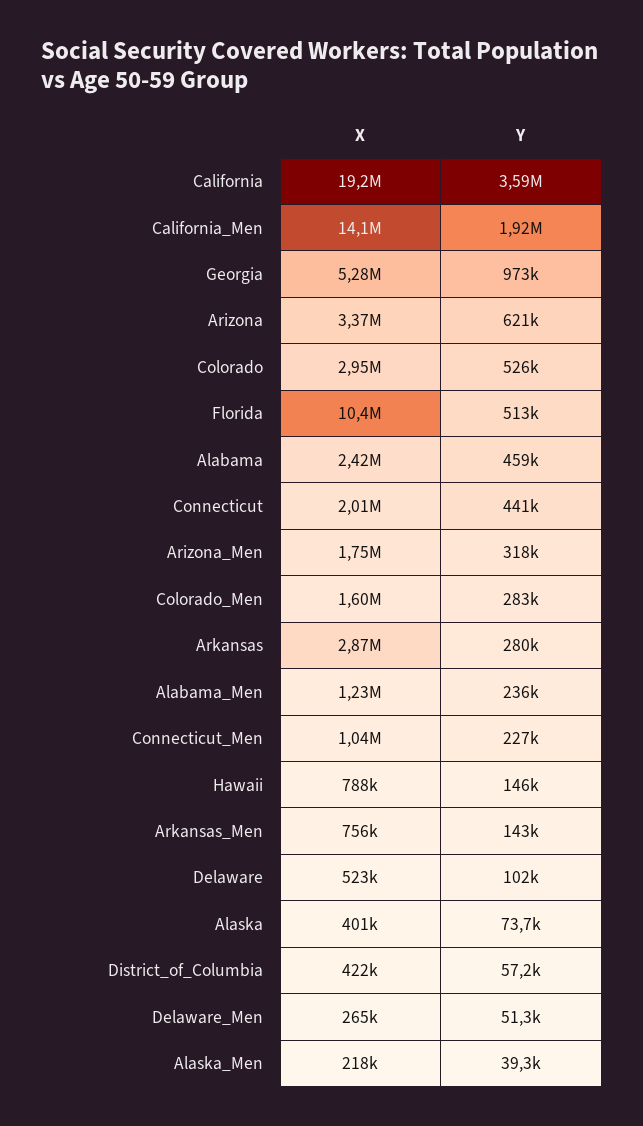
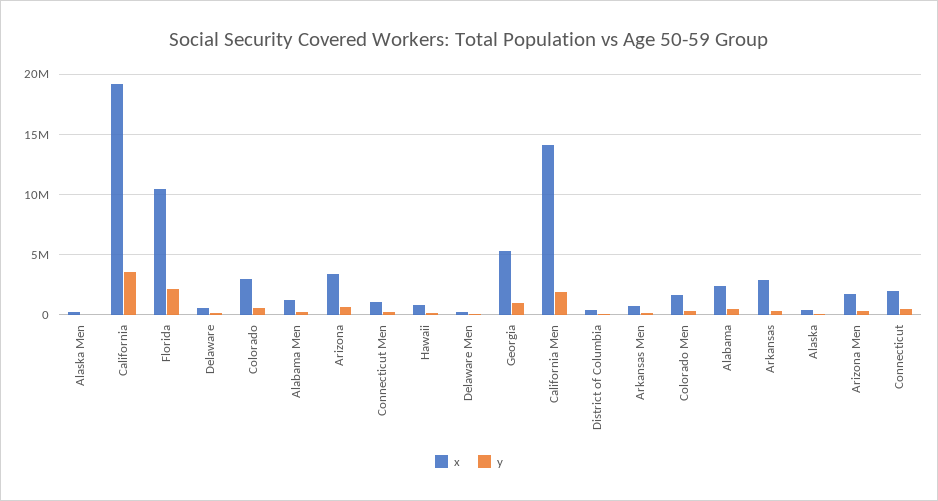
Y, Florida: 513000 -> 2000000

